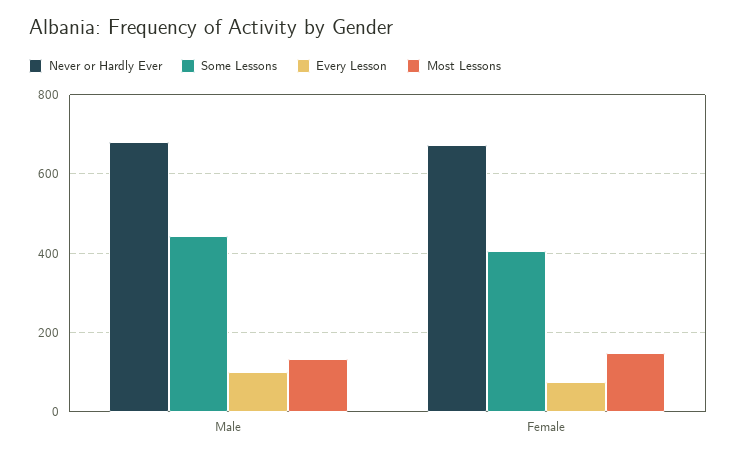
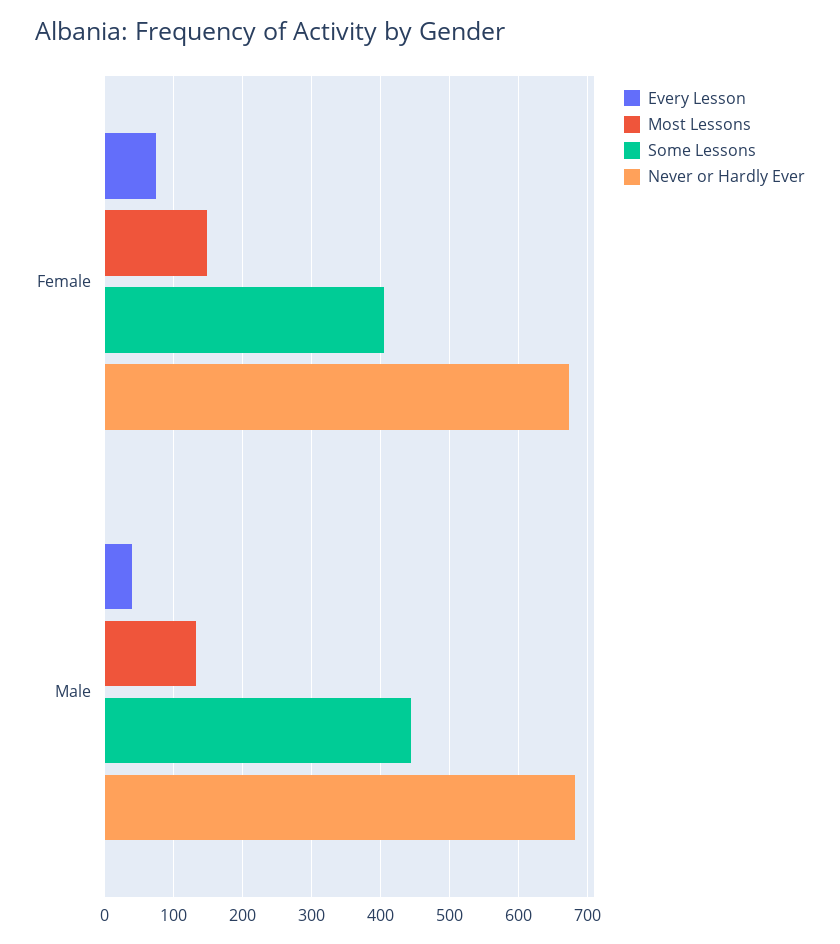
Every Lesson, Male: 100 -> 40

